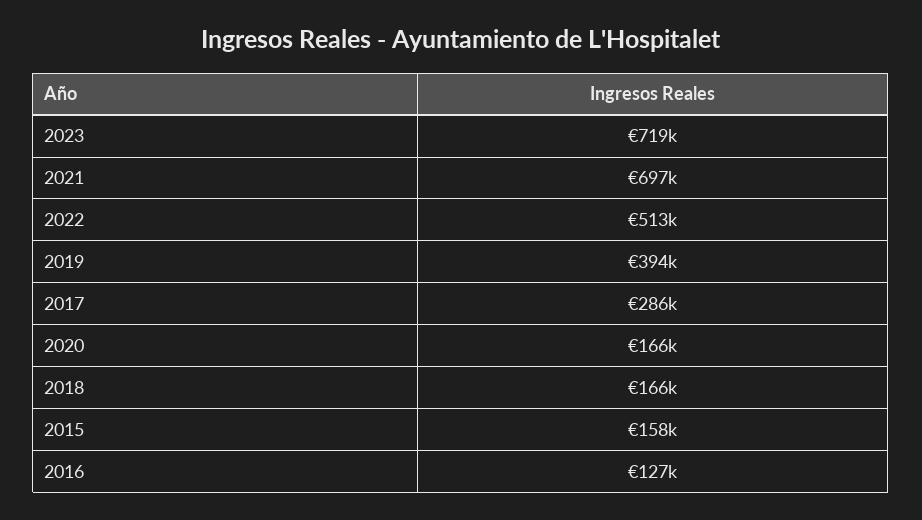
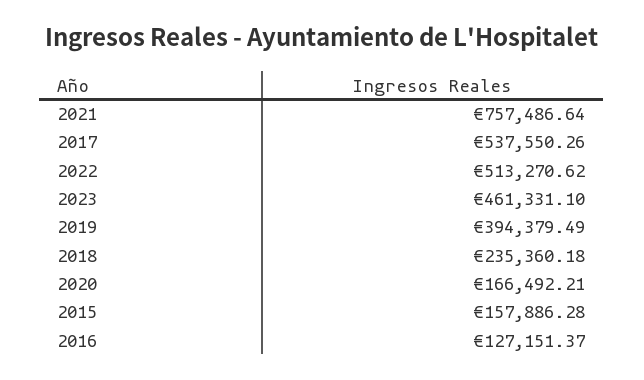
2023: 719000 -> 461331.1
2021: 697000 -> 757486.64
2017: 286000 -> 537550.26
2018: 166000 -> 235360.18

